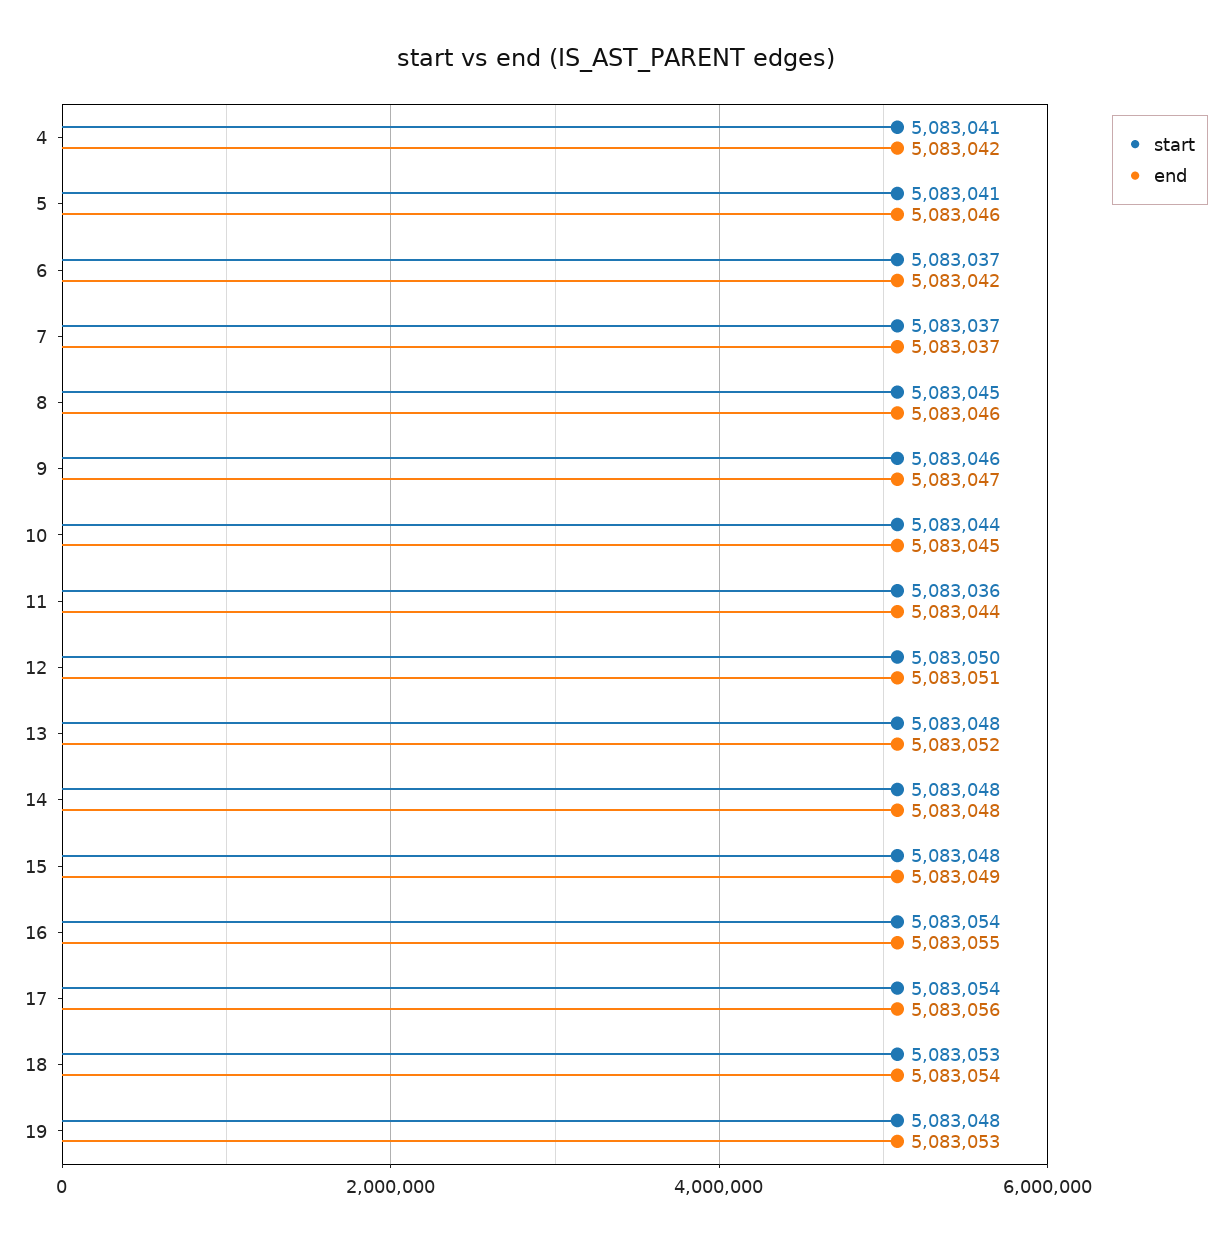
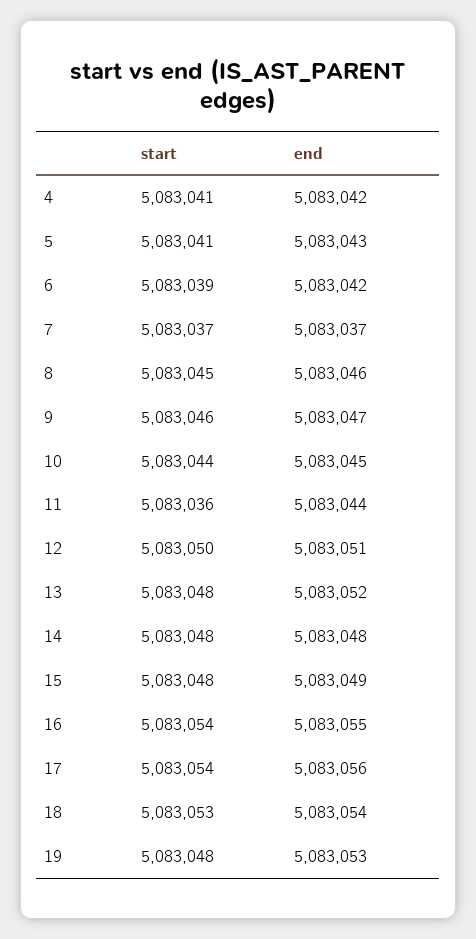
end, 5: 5083046 -> 5083043
start, 6: 5083037 -> 5083039

